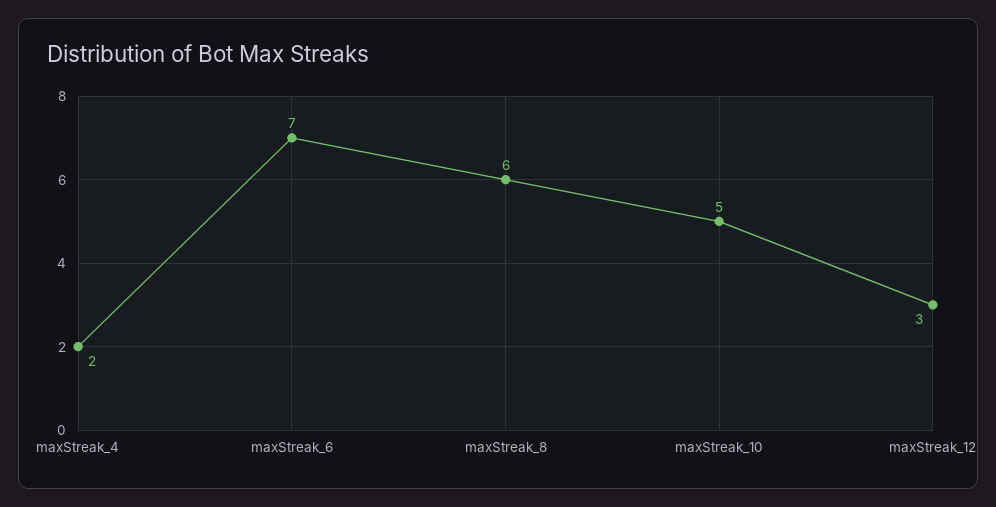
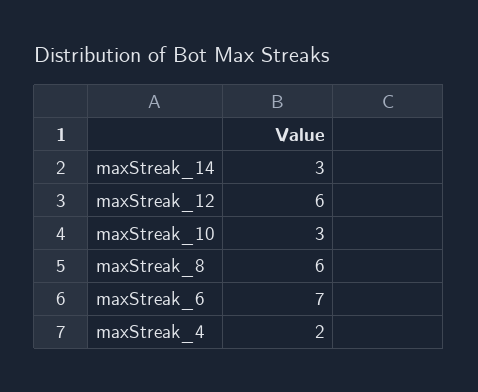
maxStreak_10: 5 -> 3
maxStreak_12: 3 -> 6
maxStreak_14: none -> 3

